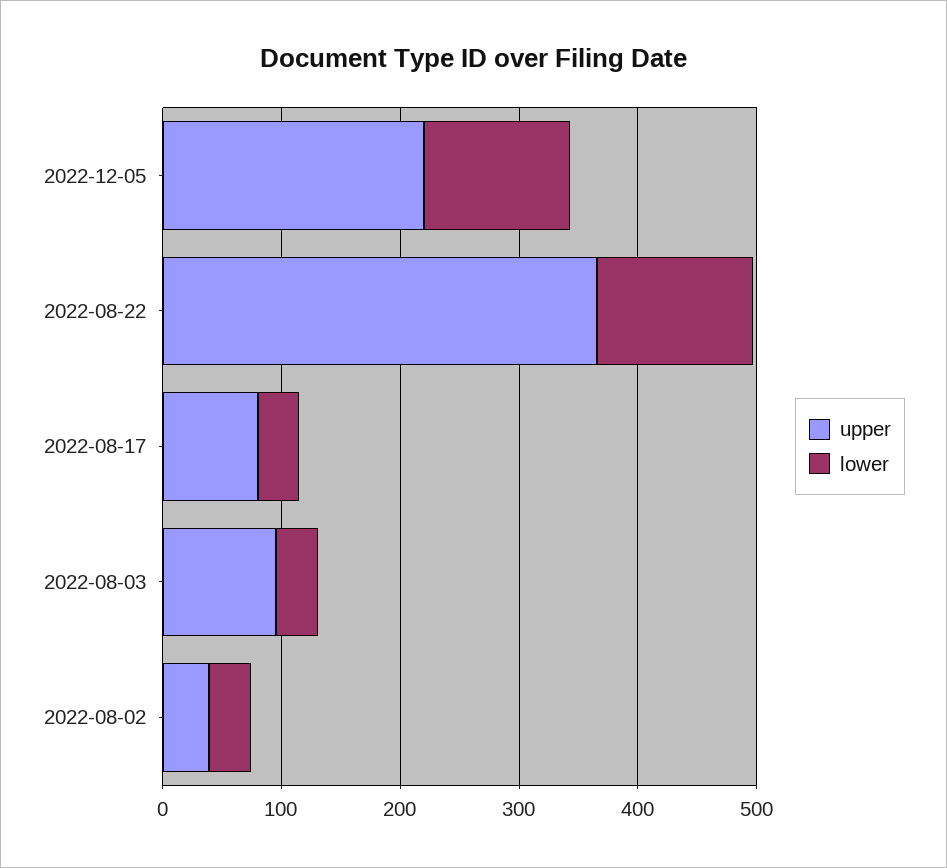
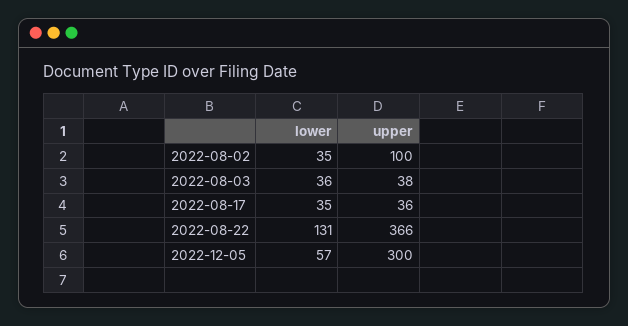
upper, 2022-12-05: 220 -> 300
lower, 2022-12-05: 120 -> 57
upper, 2022-08-17: 80 -> 36
upper, 2022-08-03: 100 -> 38
upper, 2022-08-02: 40 -> 100

